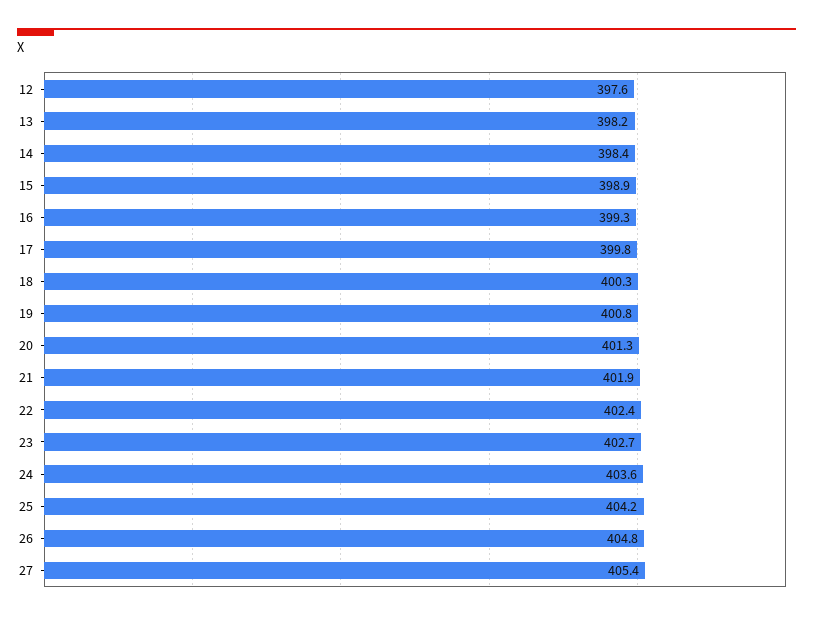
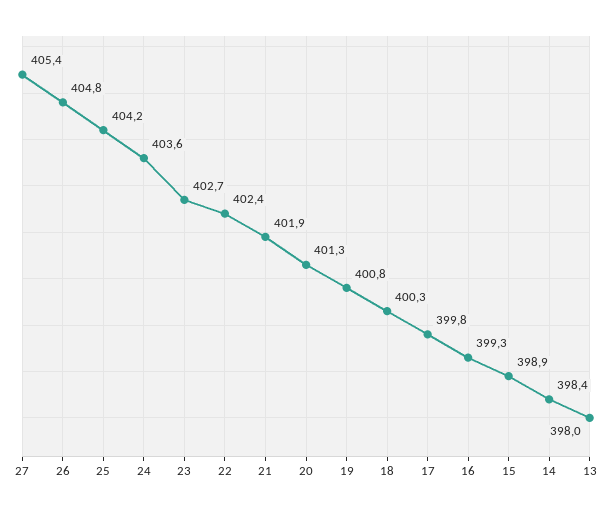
12: 397.6 -> none
13: 398.2 -> 398

